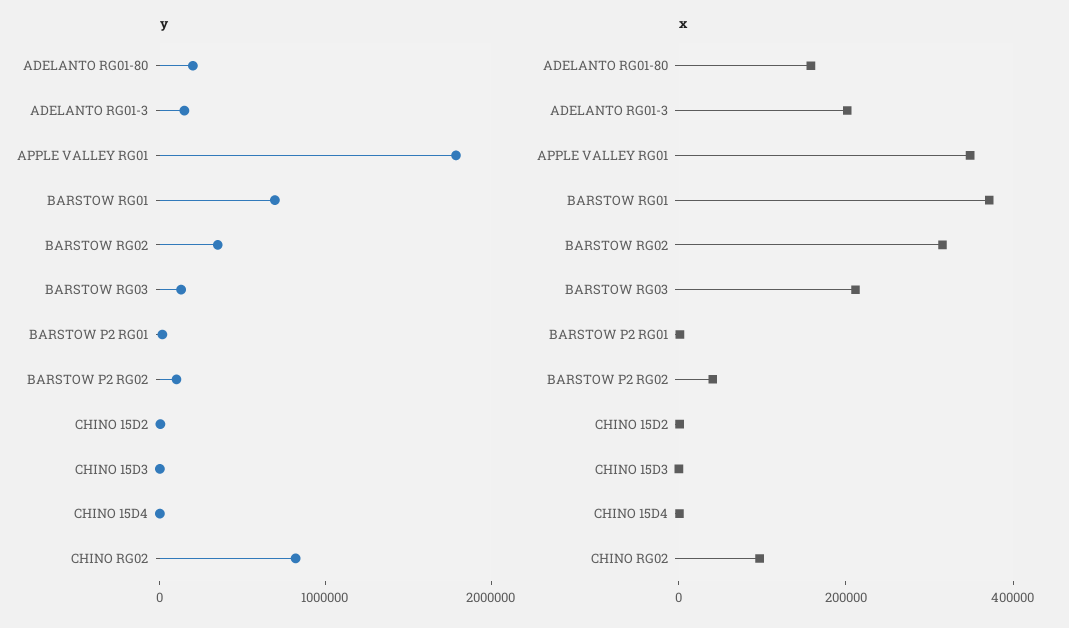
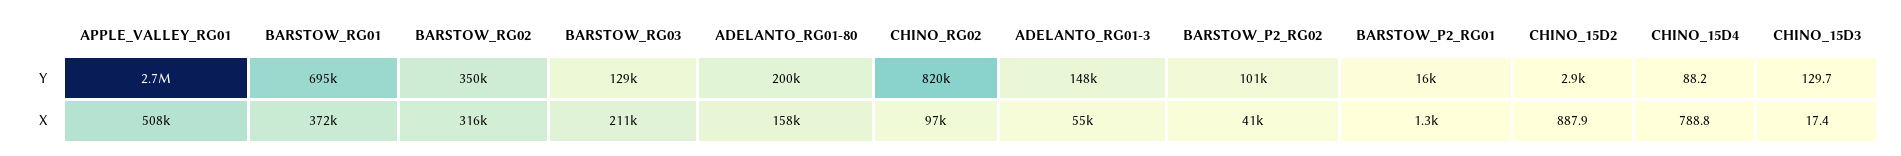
y, APPLE VALLEY RG01: 1800000 -> 2700000
x, ADELANTO RG01-3: 200000 -> 55000
x, APPLE VALLEY RG01: 350000 -> 508000

